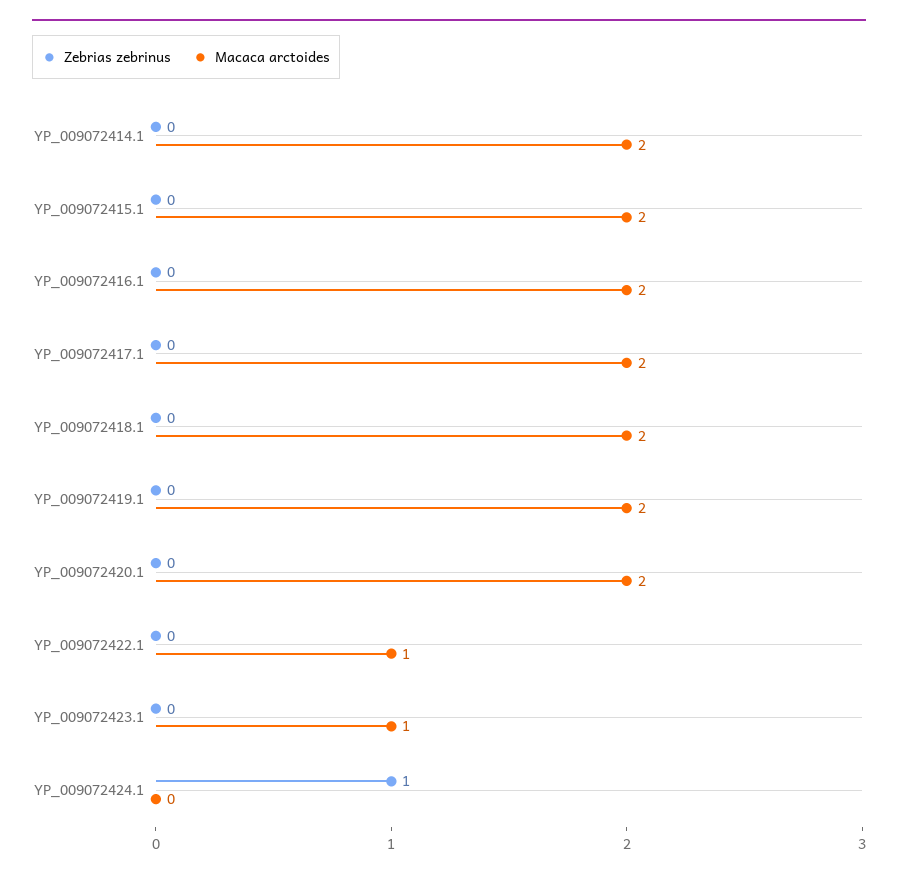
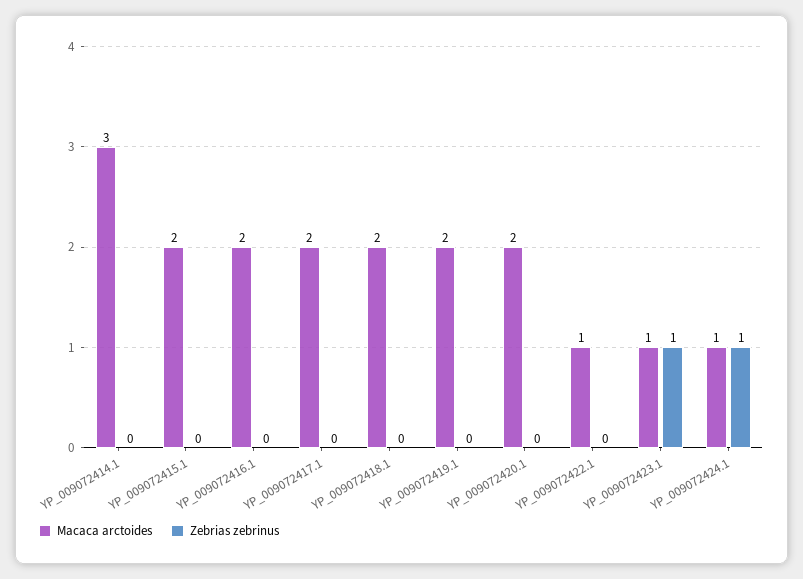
Macaca arctoides, YP_009072414.1: 2 -> 3
Zebrias zebrinus, YP_009072423.1: 0 -> 1
Macaca arctoides, YP_009072424.1: 0 -> 1

